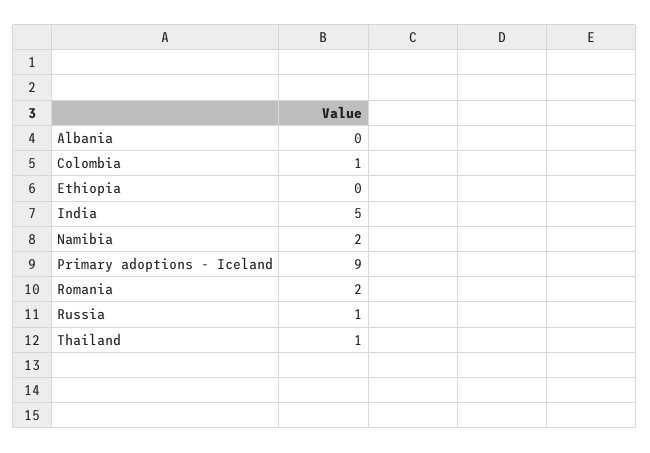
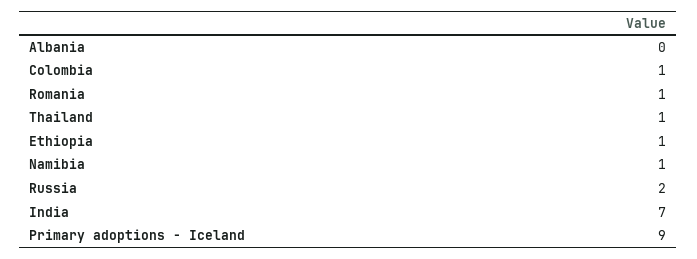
Ethiopia: 0 -> 1
India: 5 -> 7
Namibia: 2 -> 1
Romania: 2 -> 1
Russia: 1 -> 2

